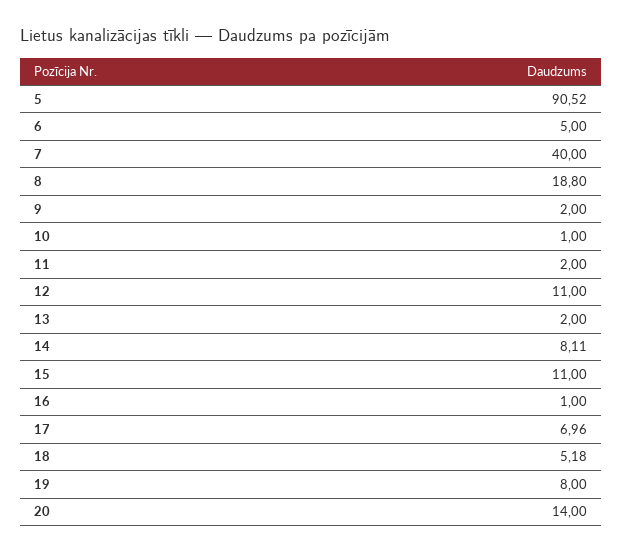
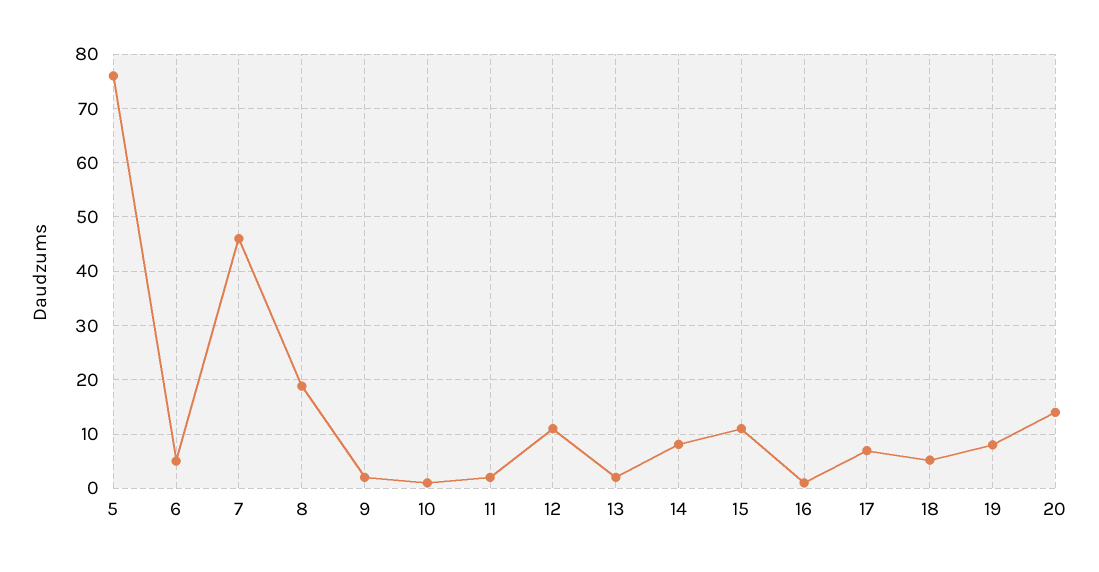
5: 90.52 -> 76
7: 40 -> 46

